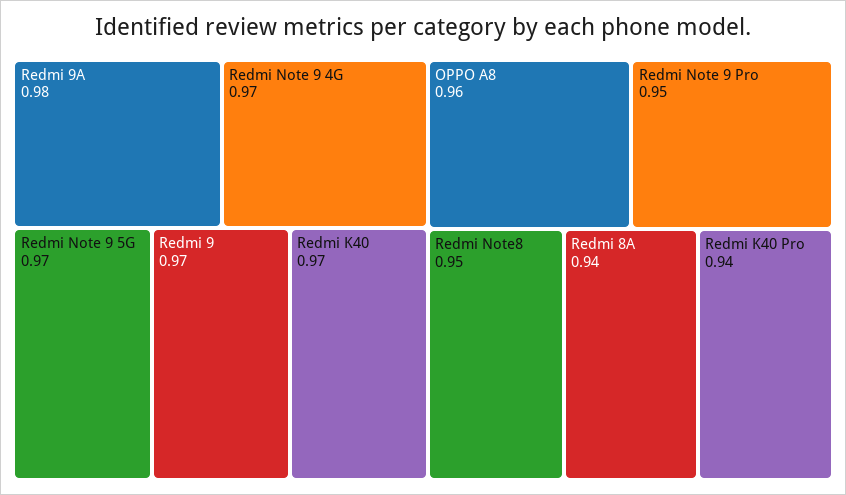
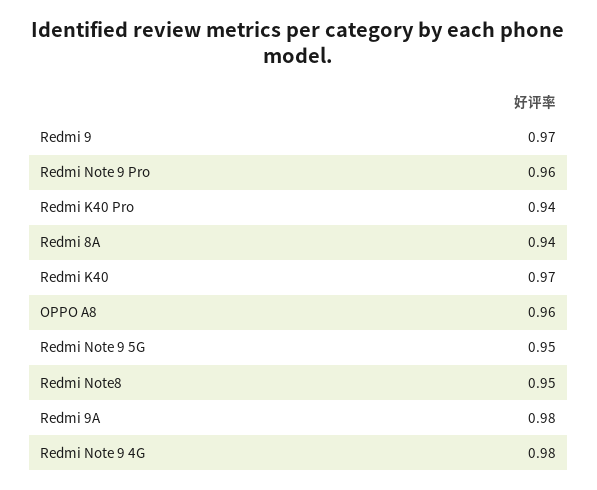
Redmi Note 9 4G: 0.97 -> 0.98
Redmi Note 9 5G: 0.97 -> 0.95
Redmi Note 9 Pro: 0.95 -> 0.96

